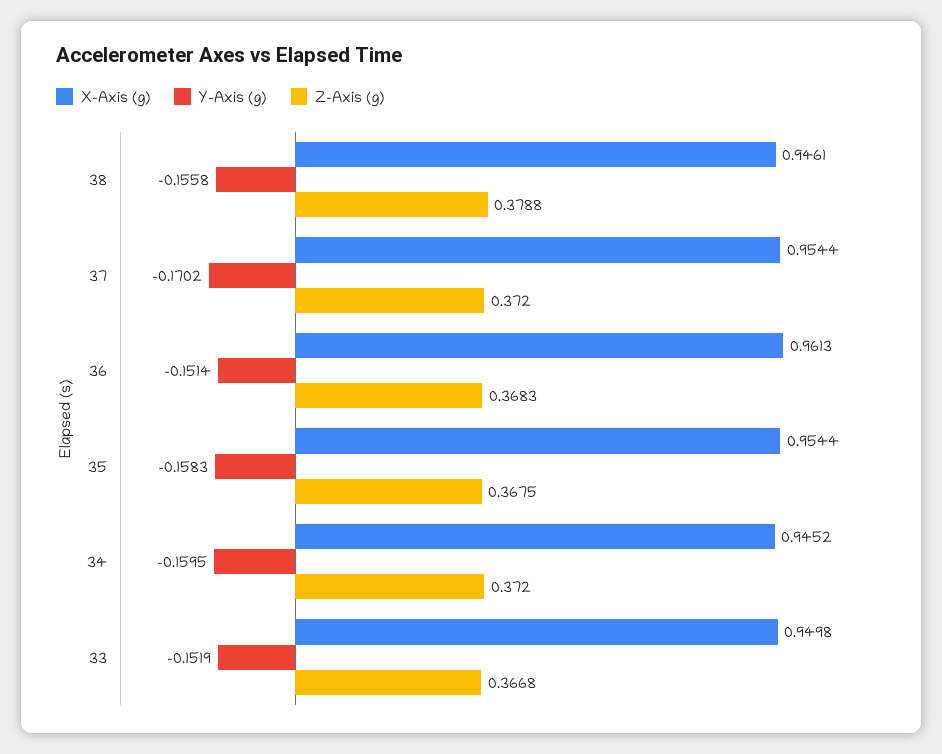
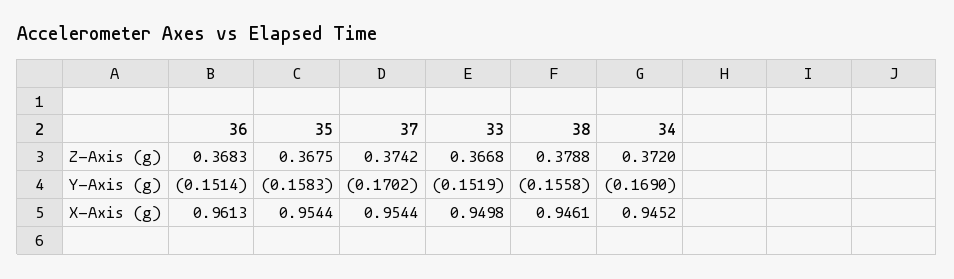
Z-Axis (g), 37: 0.372 -> 0.3742
Y-Axis (g), 34: -0.1595 -> -0.169

